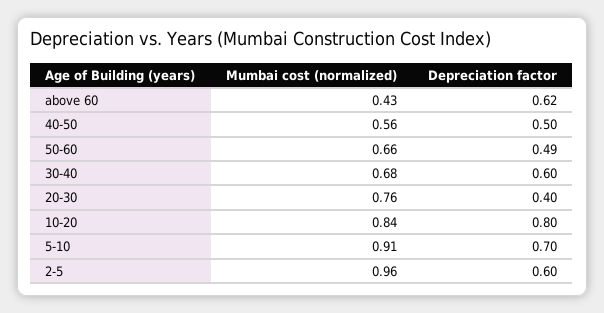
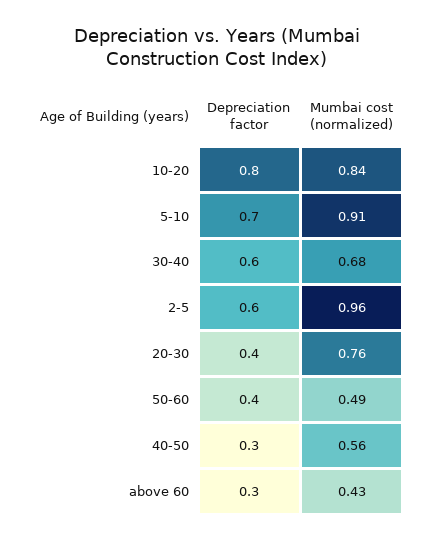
Depreciation factor, above 60: 0.62 -> 0.3
Depreciation factor, 40-50: 0.5 -> 0.3
Mumbai cost (normalized), 50-60: 0.66 -> 0.49
Depreciation factor, 50-60: 0.49 -> 0.4

